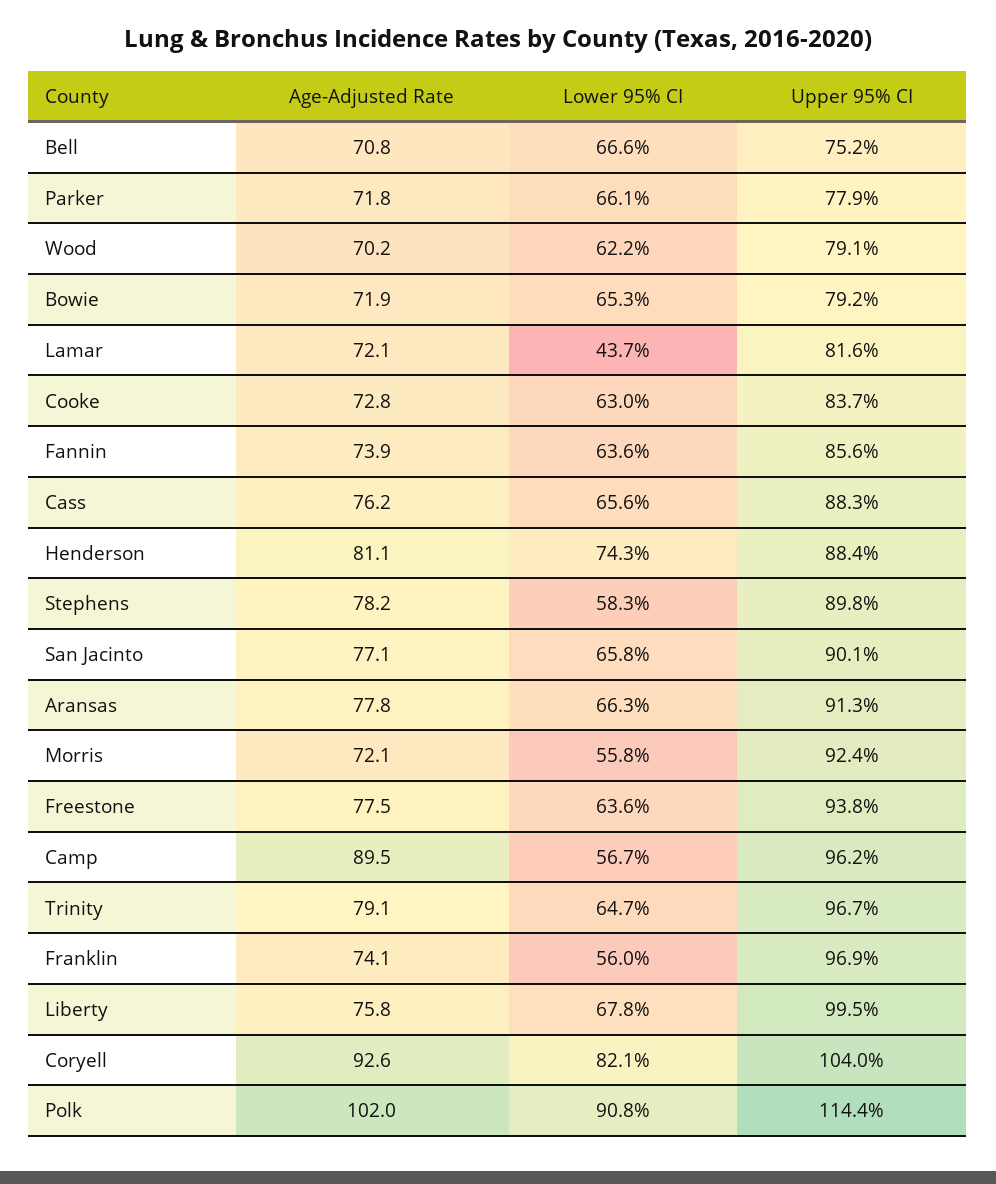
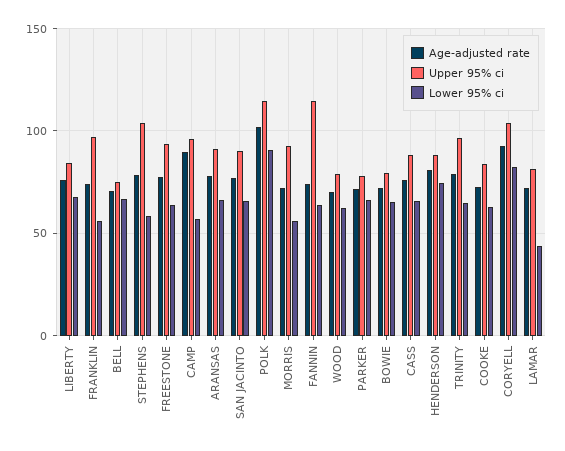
Upper 95% CI, Fannin: 85.6 -> 115
Upper 95% CI, Stephens: 89.8 -> 105
Upper 95% CI, Liberty: 99.5 -> 85

